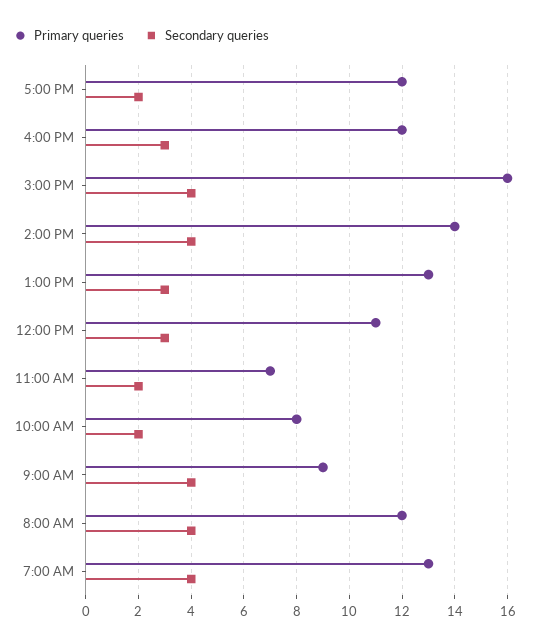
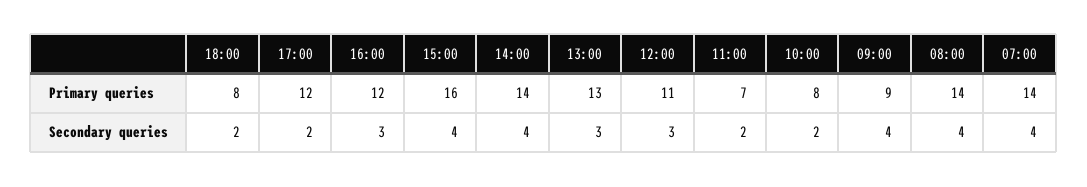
Primary queries, 8:00 AM: 12 -> 14
Primary queries, 7:00 AM: 13 -> 14
Primary queries, 18:00: none -> 8
Secondary queries, 18:00: none -> 2

